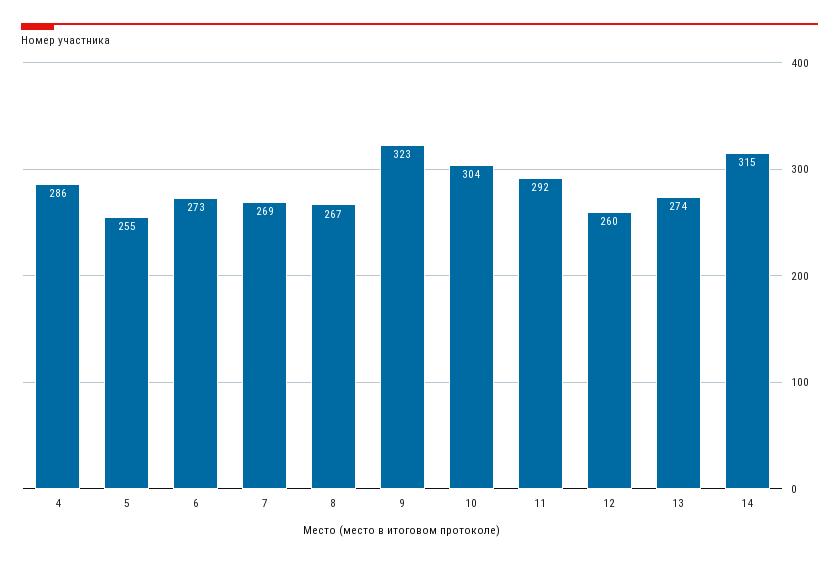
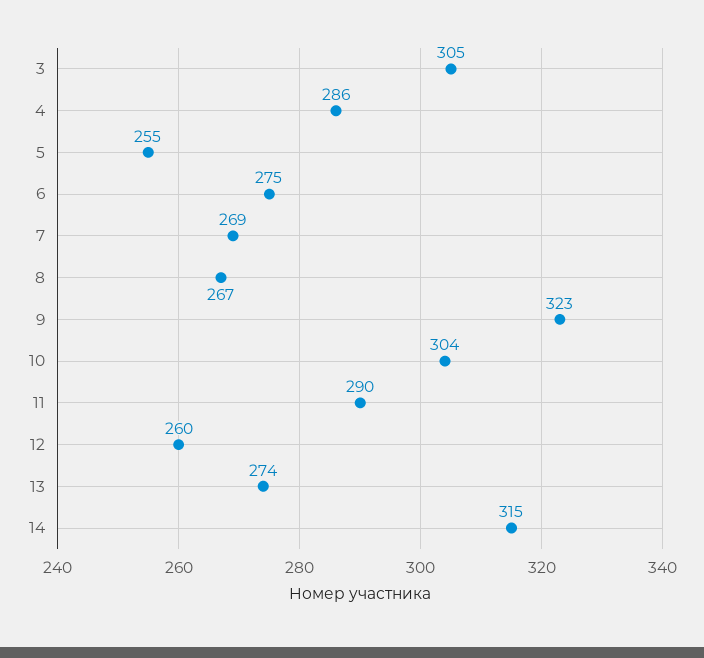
6: 273 -> 275
11: 292 -> 290
3: none -> 305

